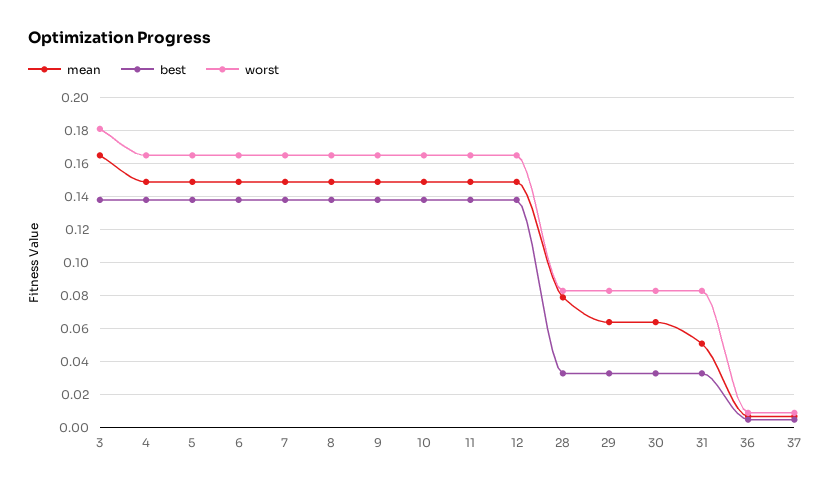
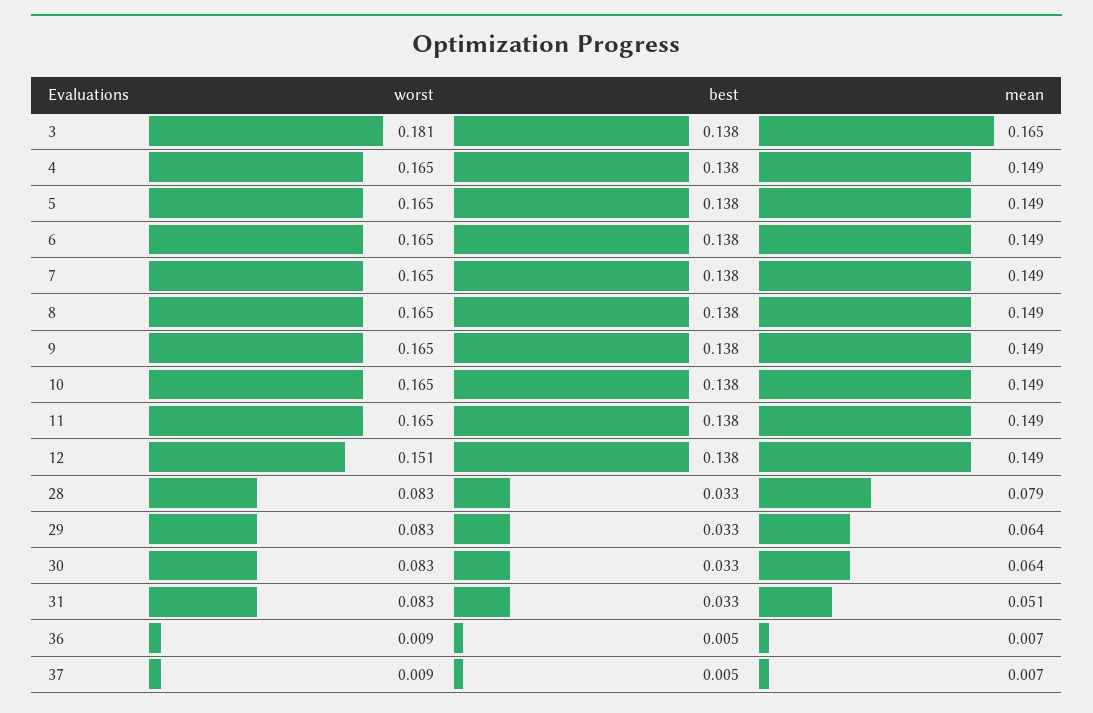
worst, 12: 0.165 -> 0.151

